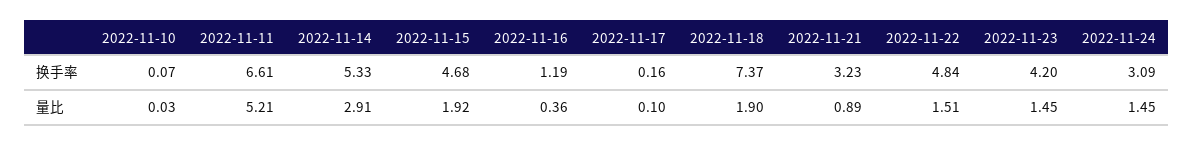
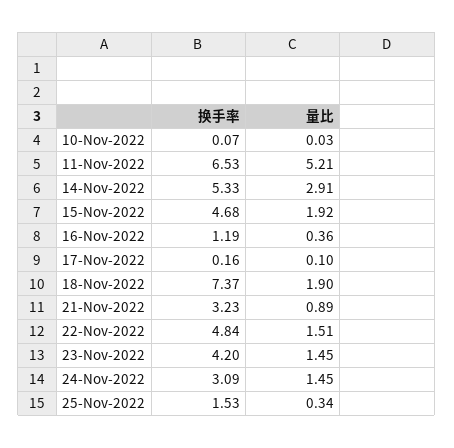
2022-11-11, 换手率: 6.61 -> 6.53
25-Nov-2022, 换手率: none -> 1.53
25-Nov-2022, 量比: none -> 0.34

